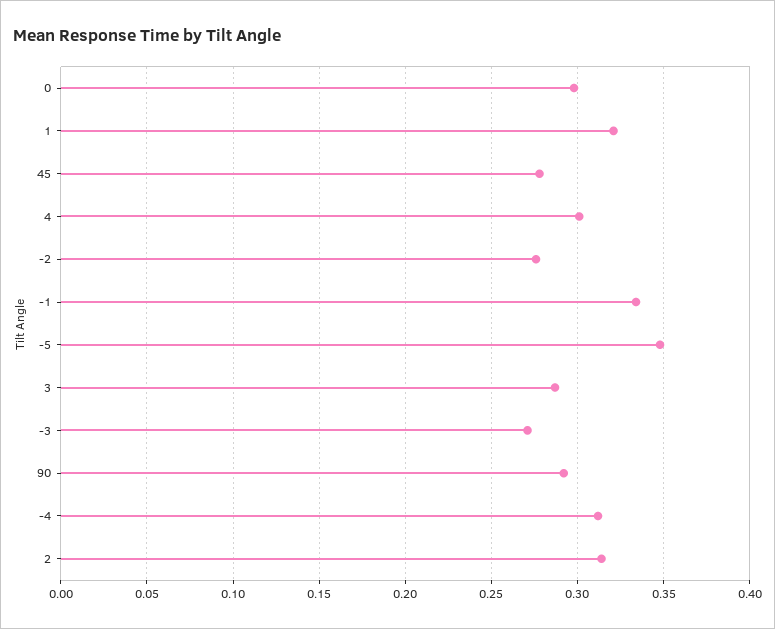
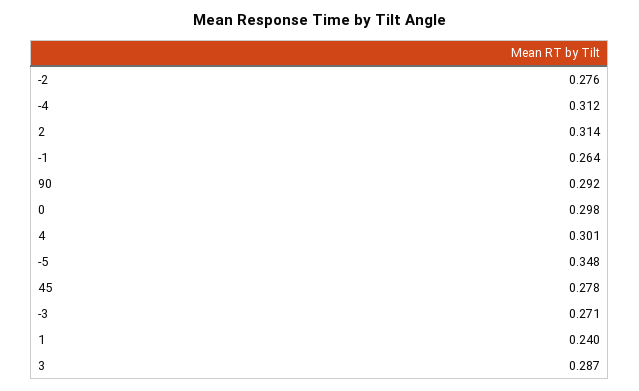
1: 0.32 -> 0.24
-1: 0.335 -> 0.264

